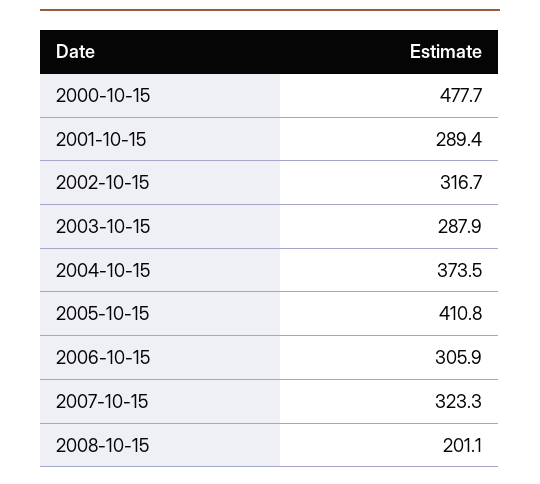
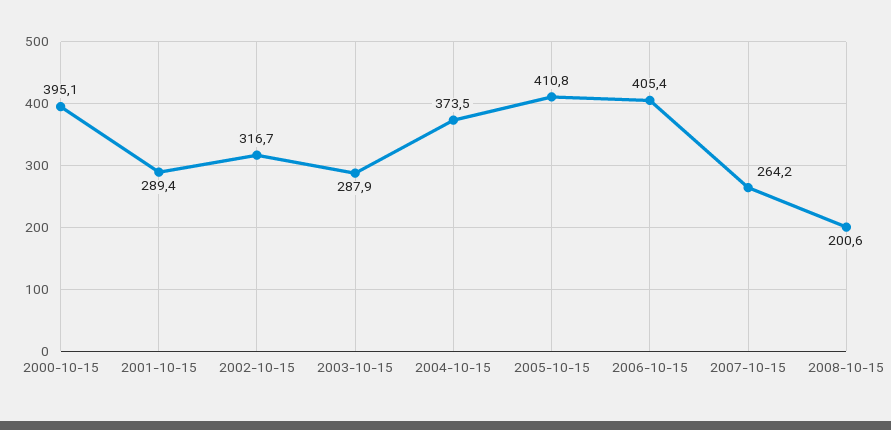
2000-10-15: 477.7 -> 395.1
2006-10-15: 305.9 -> 405.4
2007-10-15: 323.3 -> 264.2
2008-10-15: 201.1 -> 200.6

